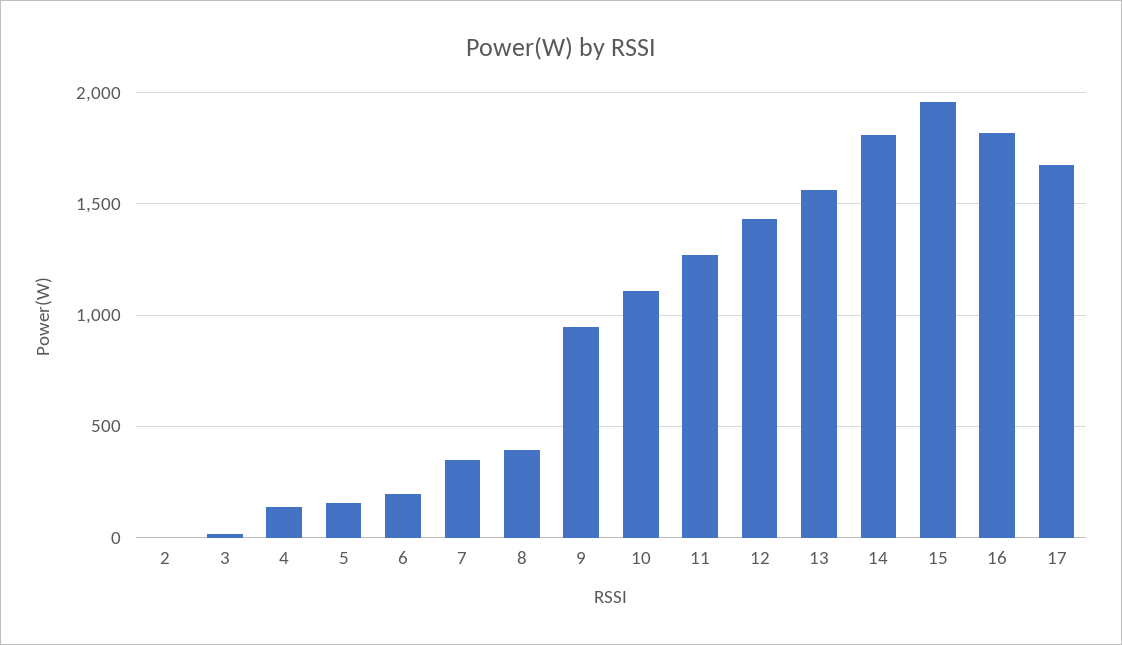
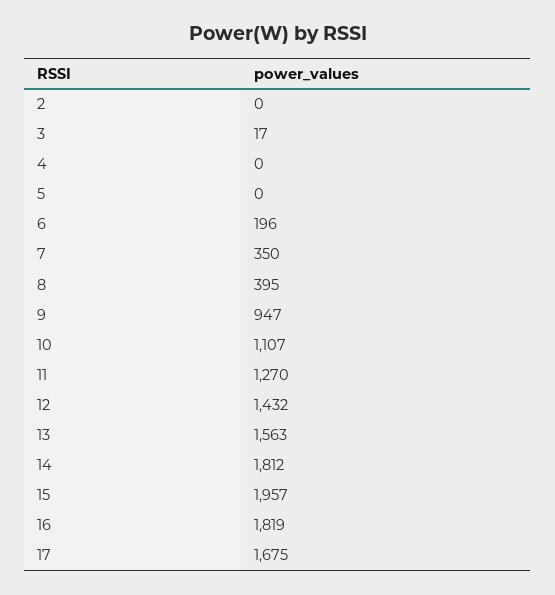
4: 150 -> 0
5: 150 -> 0

